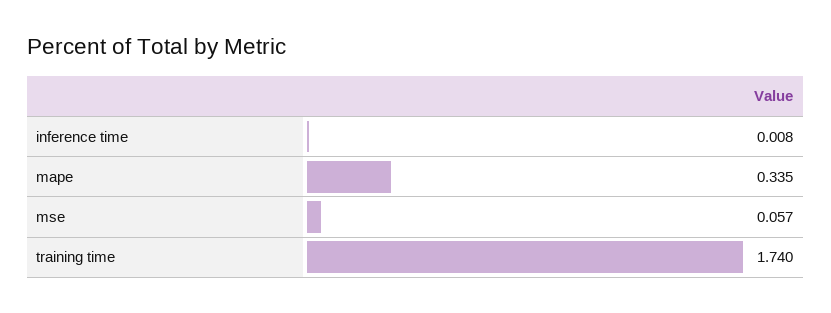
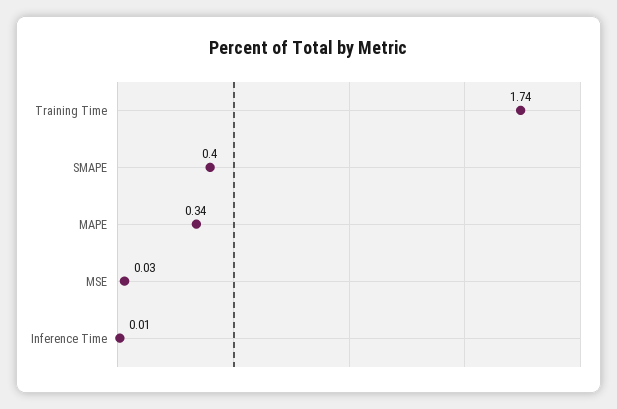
mse: 0.057 -> 0.03
SMAPE: none -> 0.4

